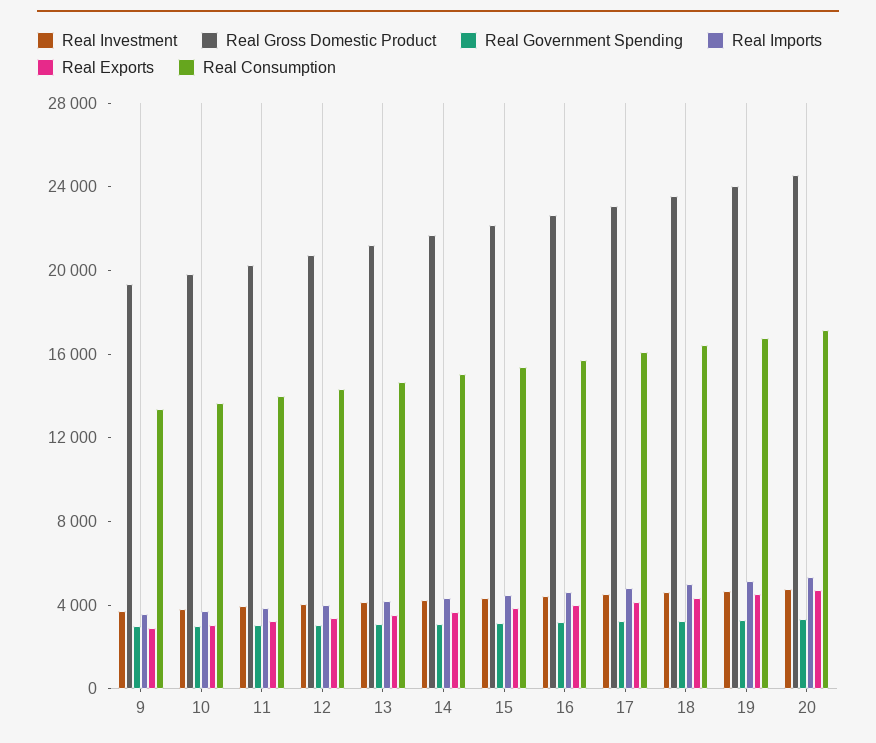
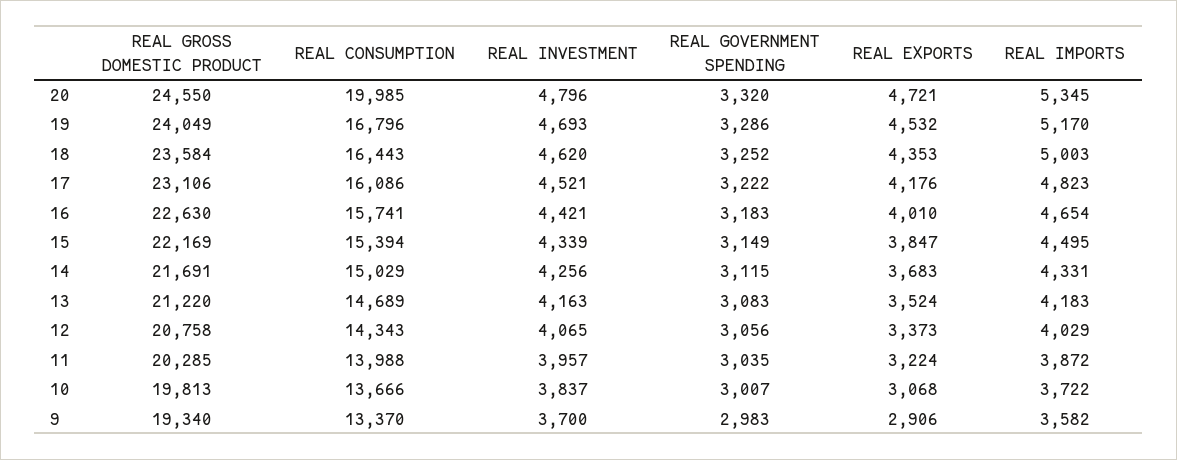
Real Consumption, 20: 17000 -> 19985

